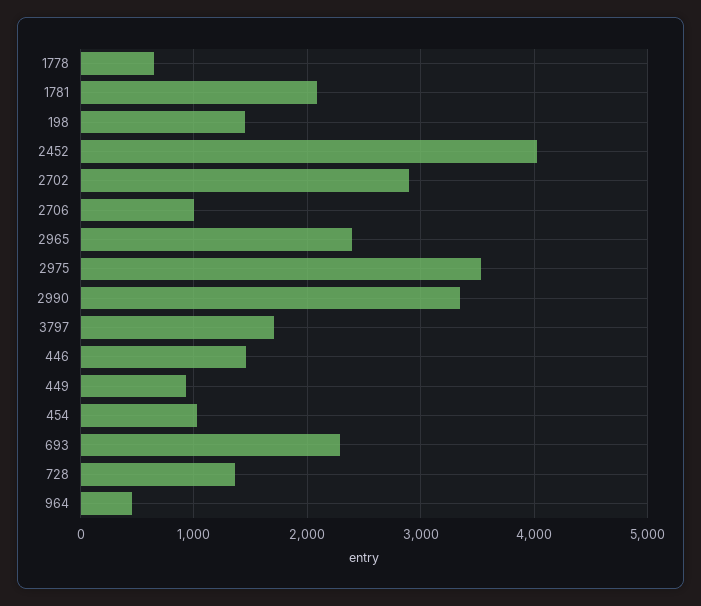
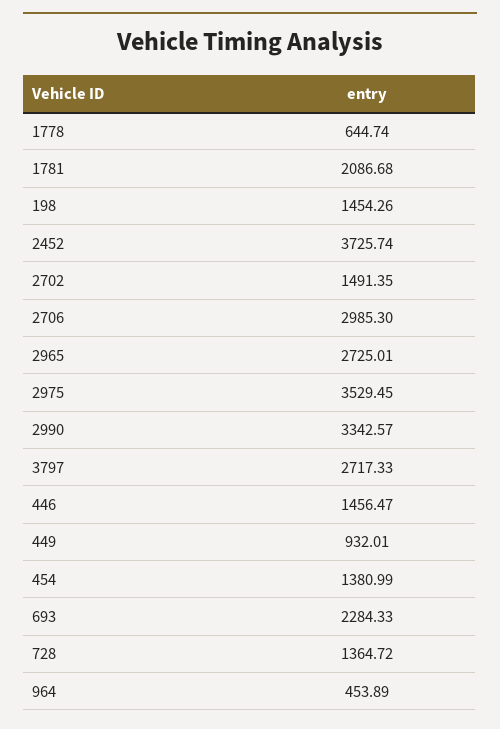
2452: 4000 -> 3725.74
2702: 2900 -> 1491.35
2706: 1000 -> 2985.3
2965: 2400 -> 2725.01
3797: 1700 -> 2717.33
454: 1000 -> 1380.99

